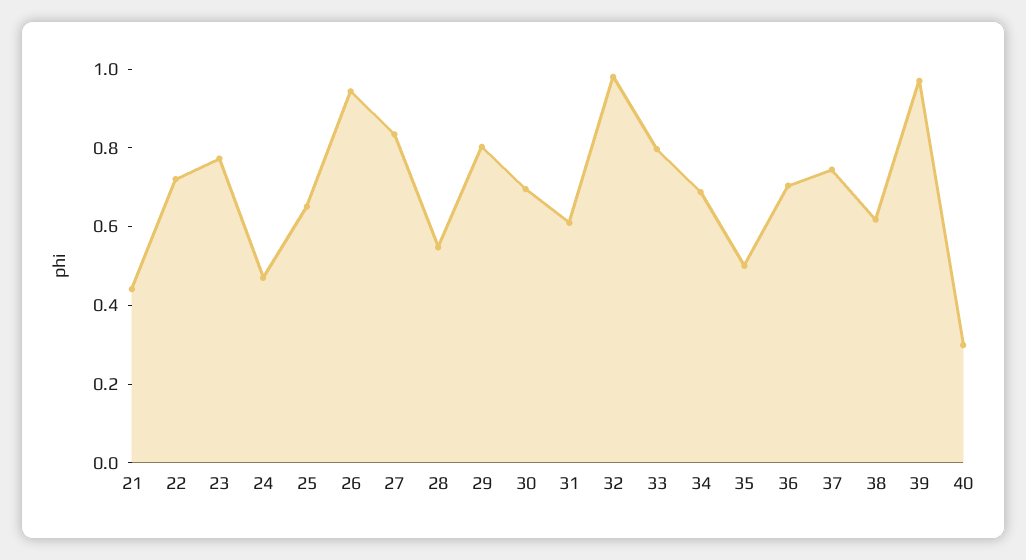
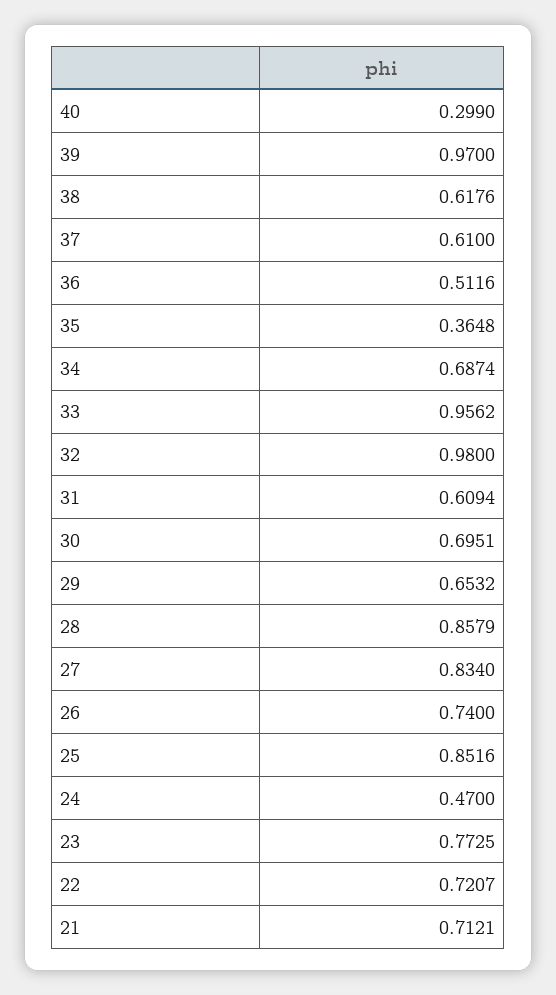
21: 0.45 -> 0.7121
25: 0.65 -> 0.8516
26: 0.95 -> 0.74
28: 0.55 -> 0.8579
29: 0.8 -> 0.6532
33: 0.8 -> 0.9562
35: 0.5 -> 0.3648
36: 0.7 -> 0.5116
37: 0.75 -> 0.61

